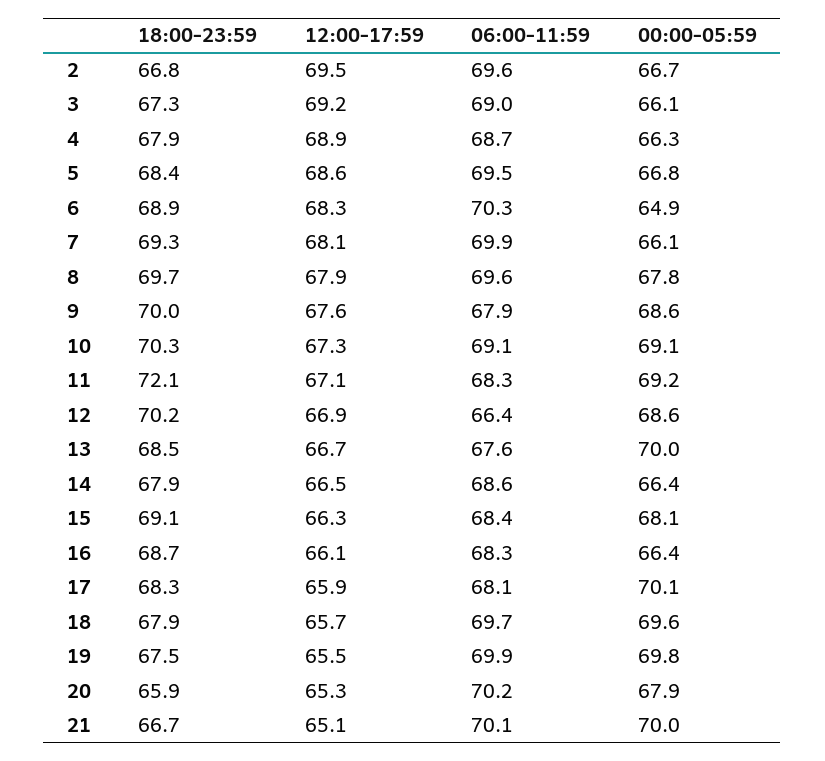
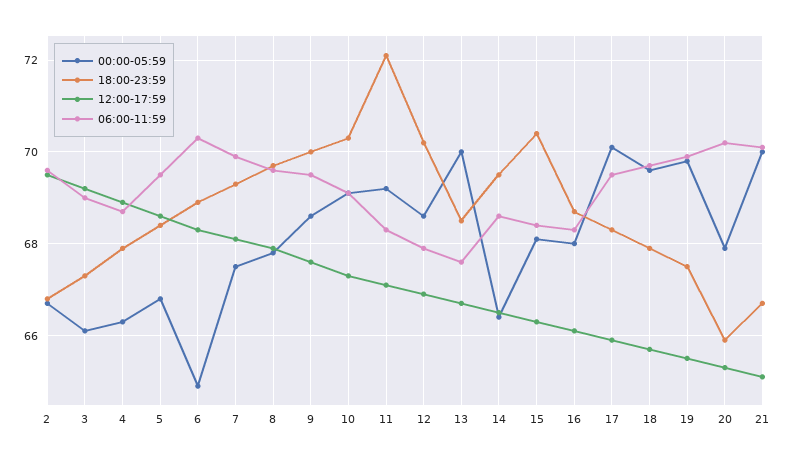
00:00-05:59, 7: 66.1 -> 67.5
06:00-11:59, 9: 67.9 -> 69.5
06:00-11:59, 12: 66.4 -> 68
18:00-23:59, 14: 67.9 -> 69.5
18:00-23:59, 15: 69.1 -> 70.5
00:00-05:59, 16: 66.4 -> 68
06:00-11:59, 17: 68.1 -> 69.5

